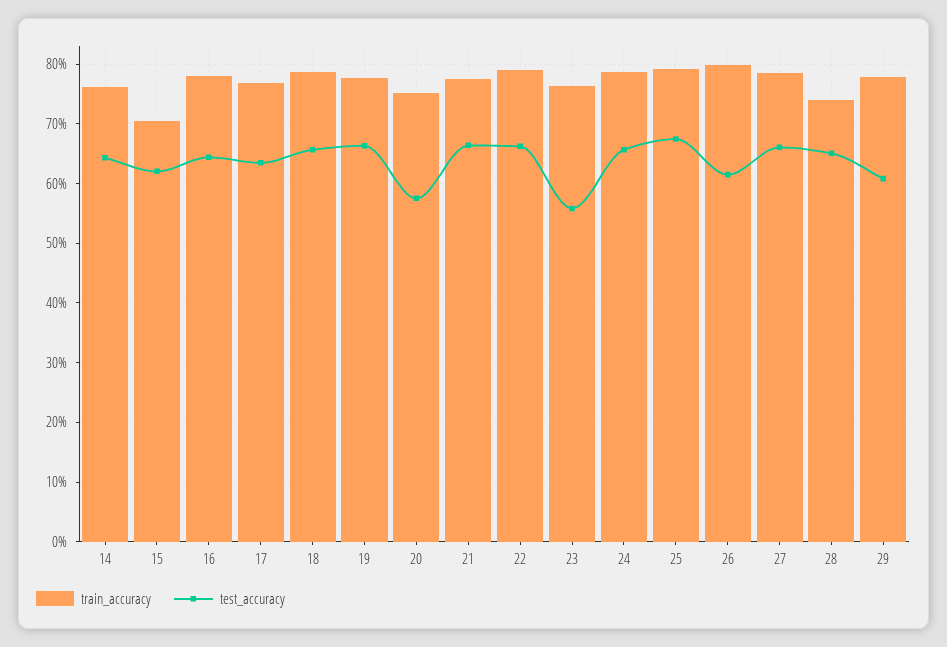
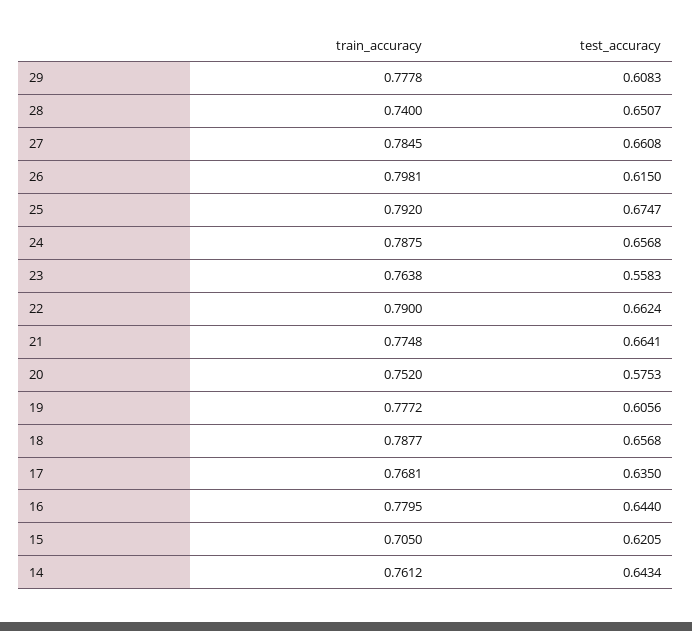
test_accuracy, 19: 0.66 -> 0.6056

